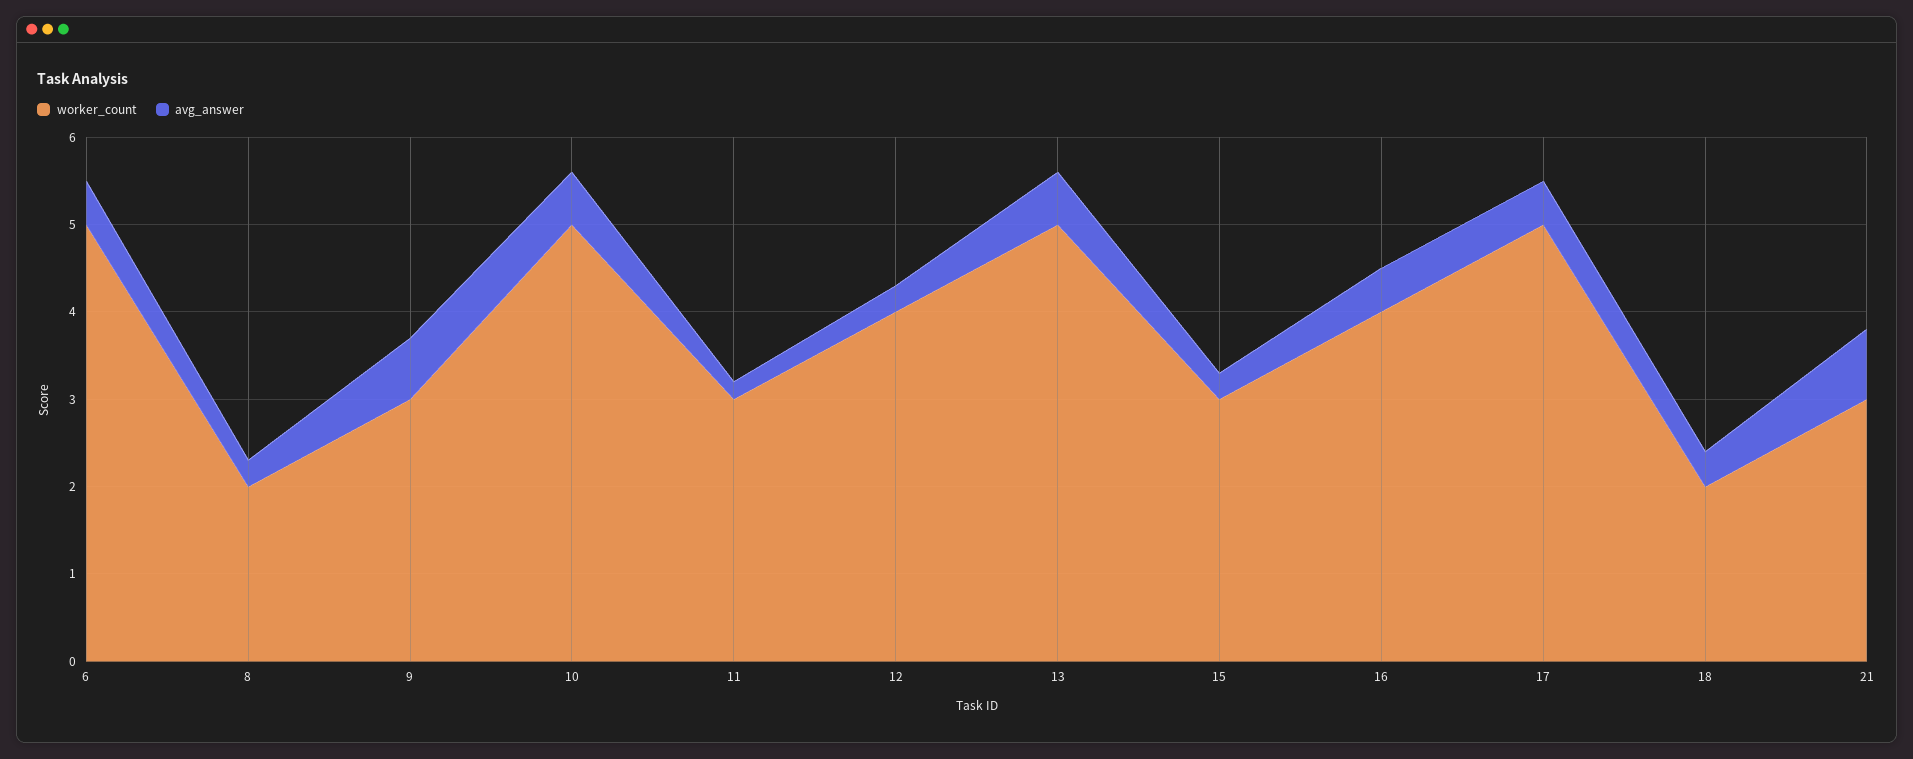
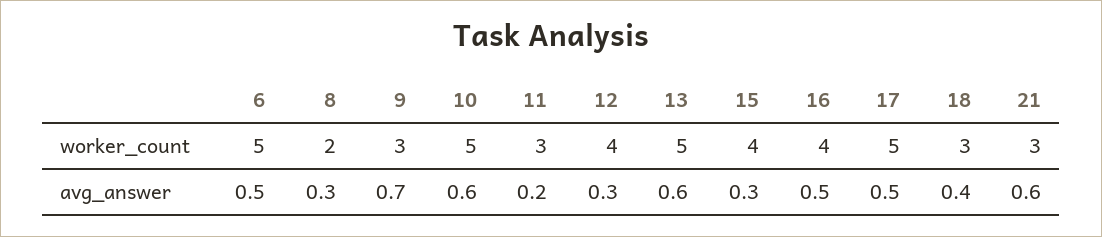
worker_count, 15: 3 -> 4
worker_count, 18: 2 -> 3
avg_answer, 21: 0.8 -> 0.6

